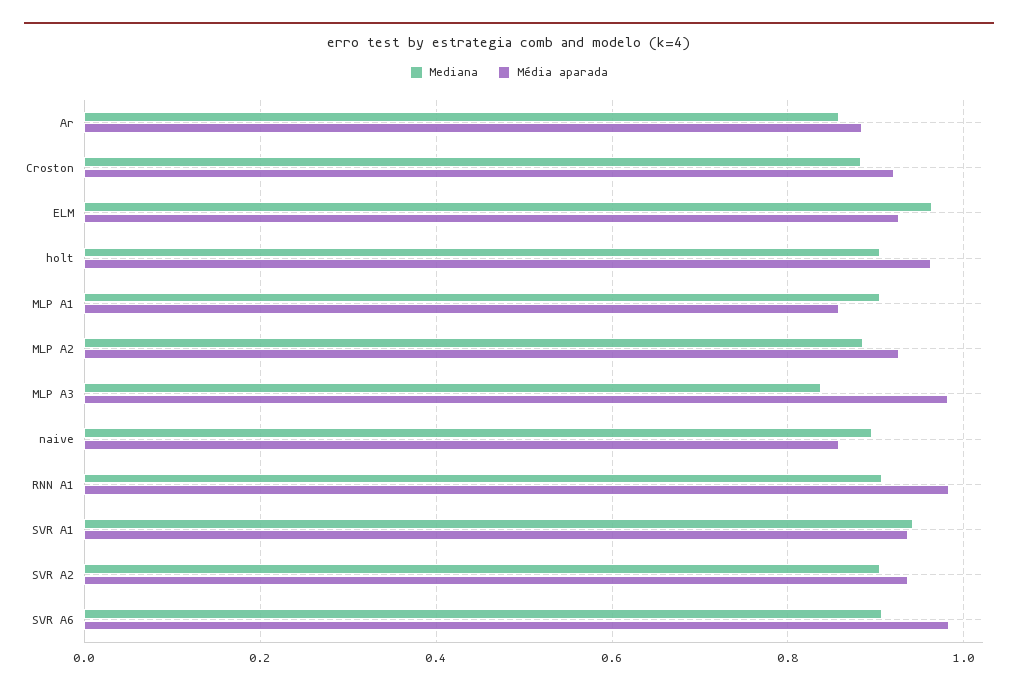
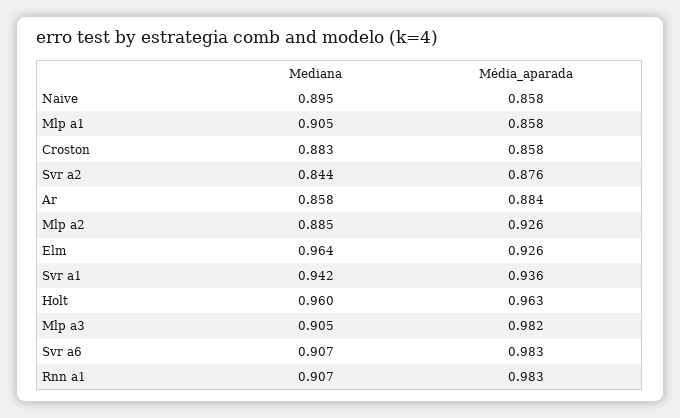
Média aparada, Croston: 0.92 -> 0.858
Mediana, holt: 0.9 -> 0.96
Mediana, MLP A3: 0.84 -> 0.905
Mediana, SVR A2: 0.9 -> 0.844
Média aparada, SVR A2: 0.94 -> 0.876

